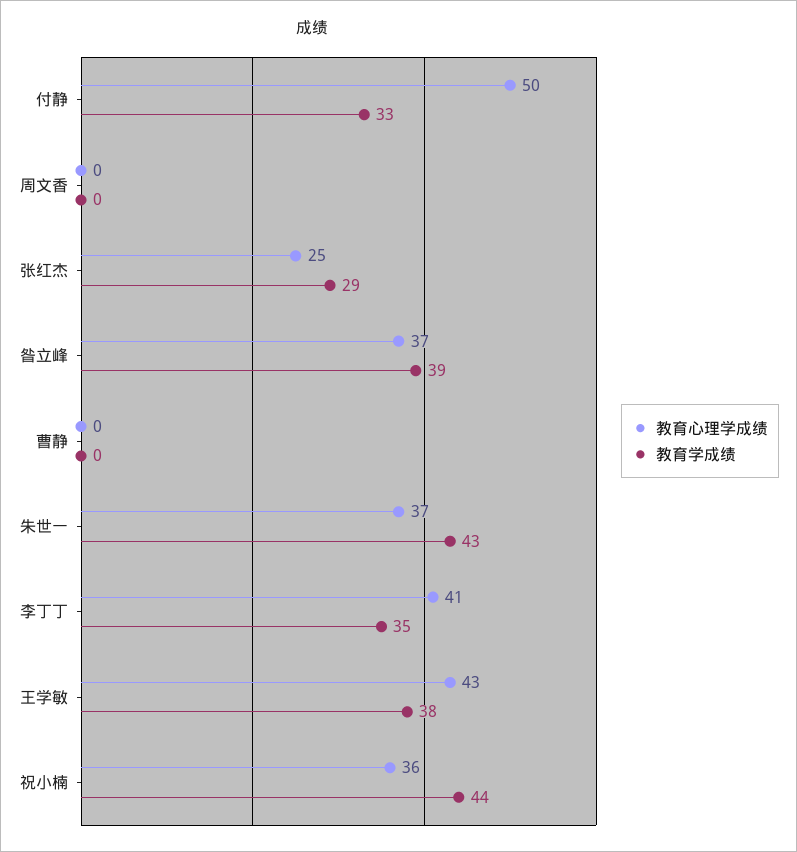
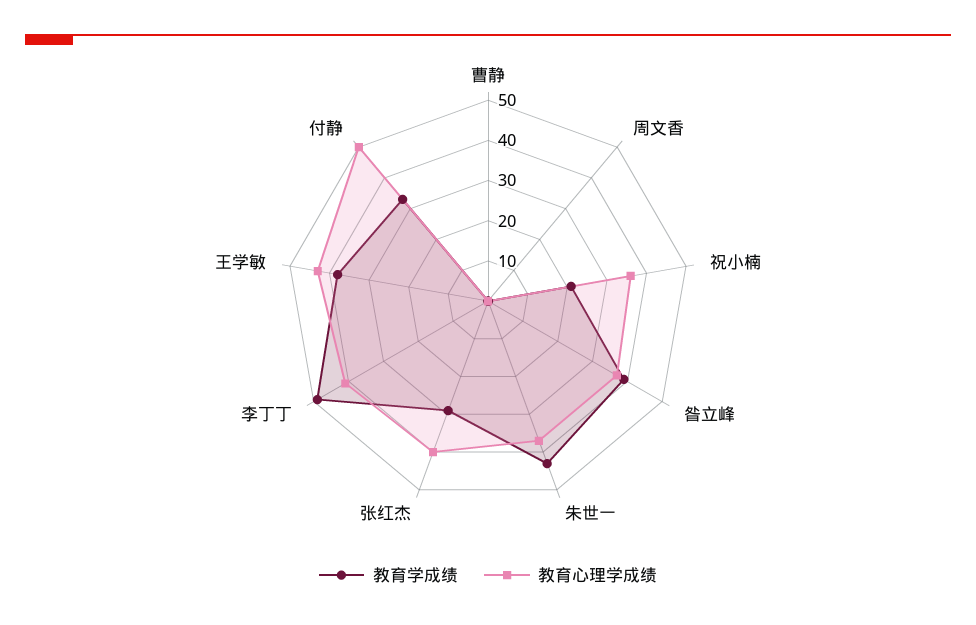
教育心理学成绩, 张红杰: 25 -> 40
教育学成绩, 李丁丁: 35 -> 50
教育学成绩, 祝小楠: 44 -> 20

